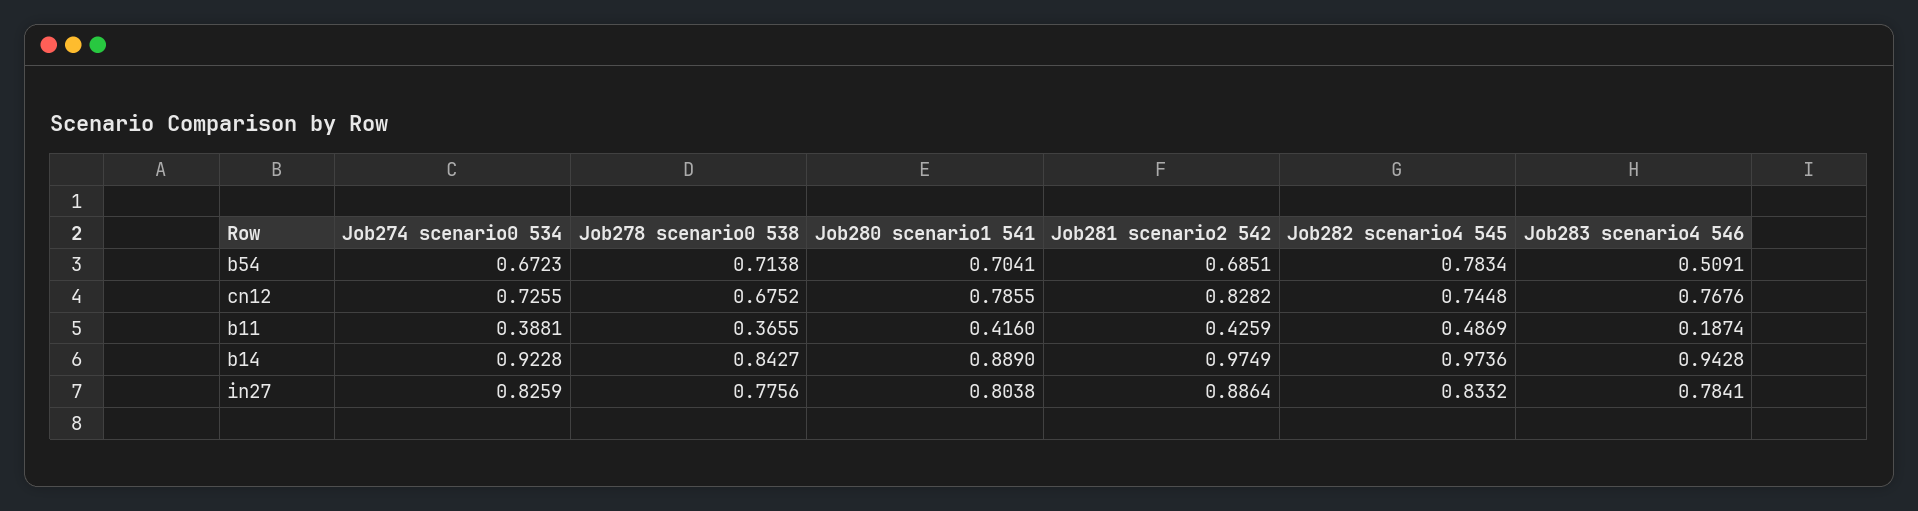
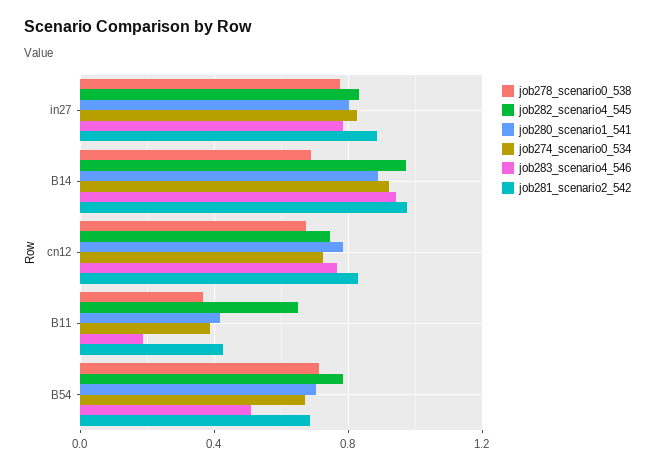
Job282 scenario4 545, b11: 0.4869 -> 0.65
Job278 scenario0 538, b14: 0.8427 -> 0.7

